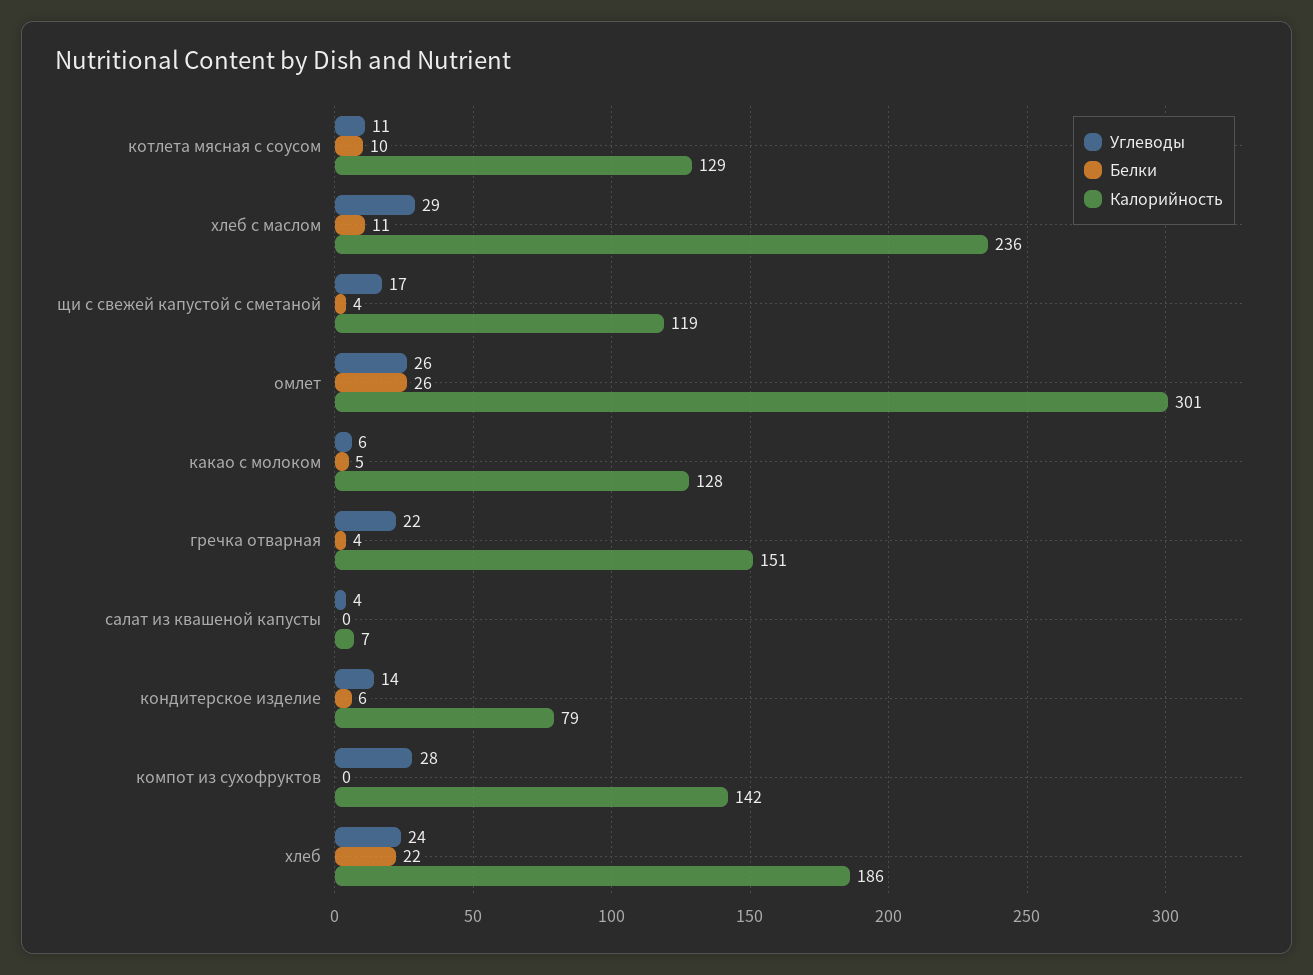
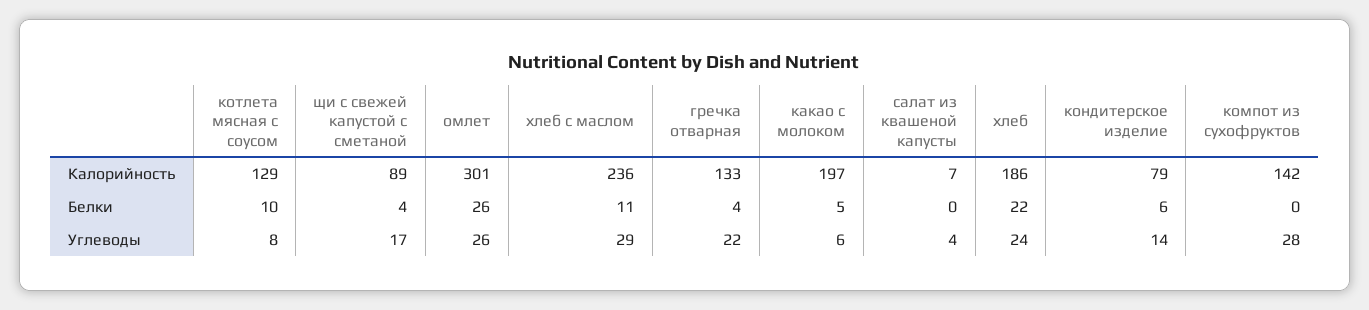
Углеводы, котлета мясная с соусом: 11 -> 8
Калорийность, щи с свежей капустой с сметаной: 119 -> 89
Калорийность, какао с молоком: 128 -> 197
Калорийность, гречка отварная: 151 -> 133

